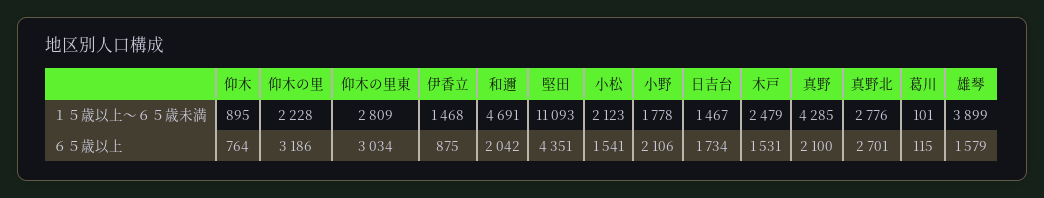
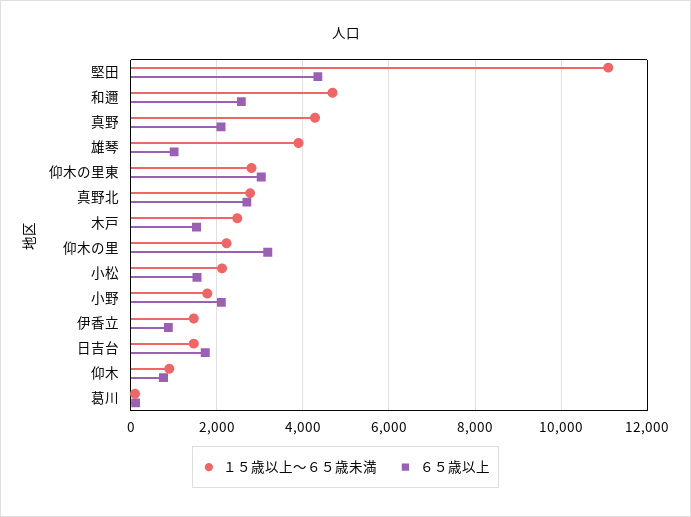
６５歳以上, 和邇: 2042 -> 2600
６５歳以上, 雄琴: 1579 -> 1000

